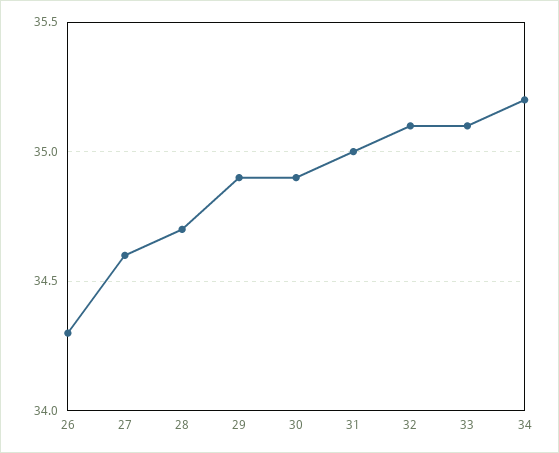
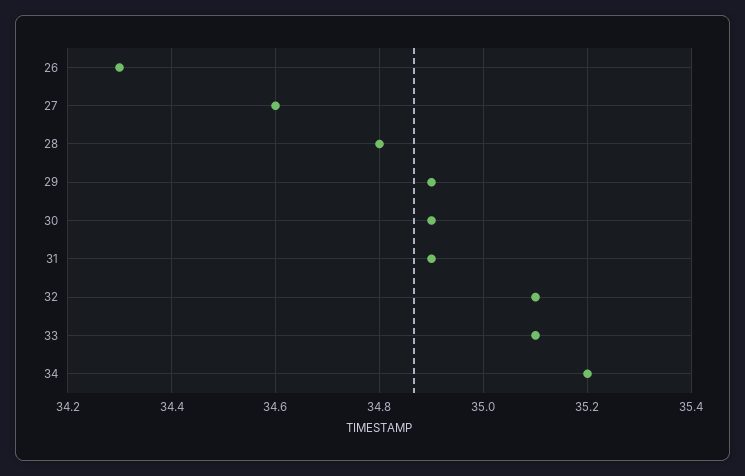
28: 34.7 -> 34.8
31: 35 -> 34.9

